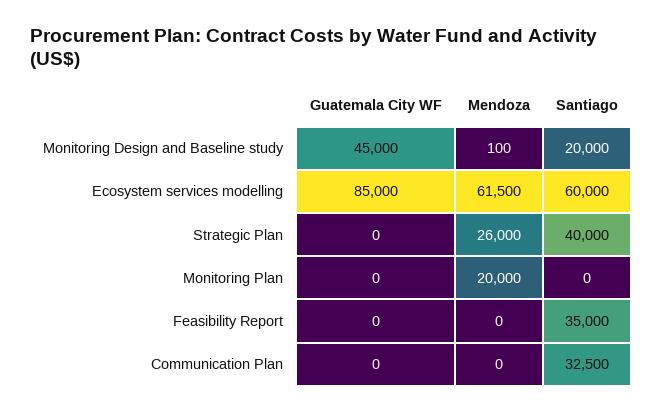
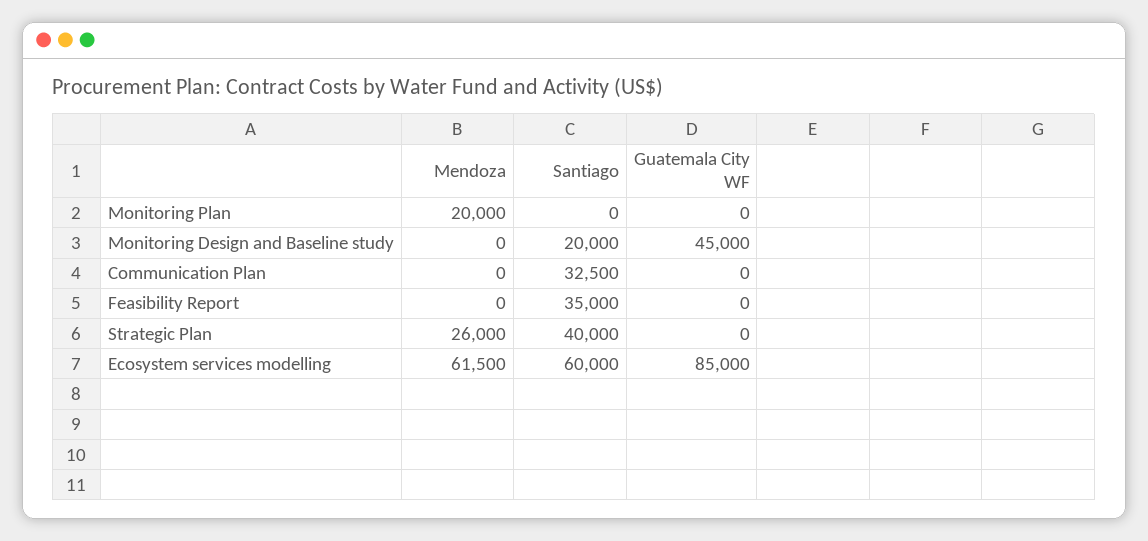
Mendoza, Monitoring Design and Baseline study: 100 -> 0

